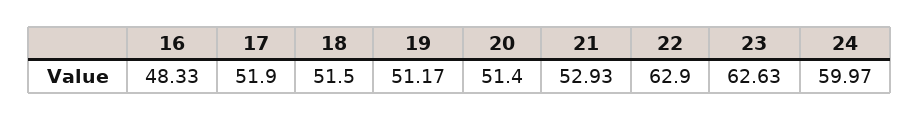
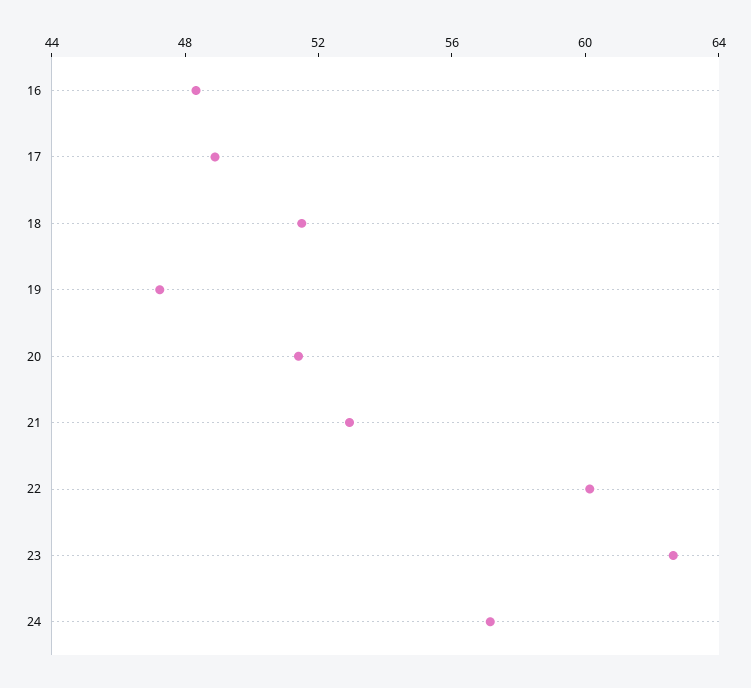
17: 51.9 -> 49
19: 51.17 -> 47
22: 62.9 -> 60
24: 59.97 -> 57

